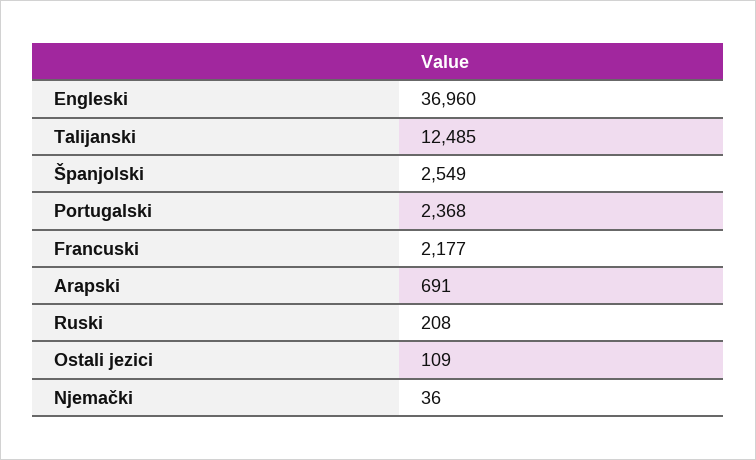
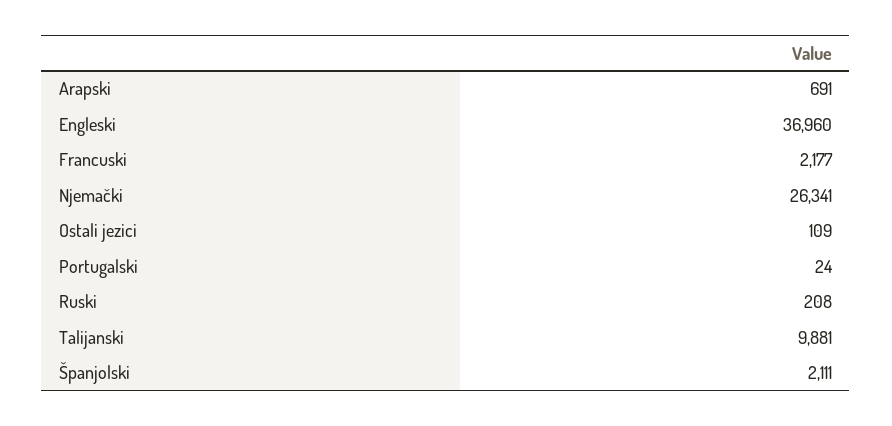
Talijanski: 12485 -> 9881
Španjolski: 2549 -> 2111
Portugalski: 2368 -> 24
Njemački: 36 -> 26341

